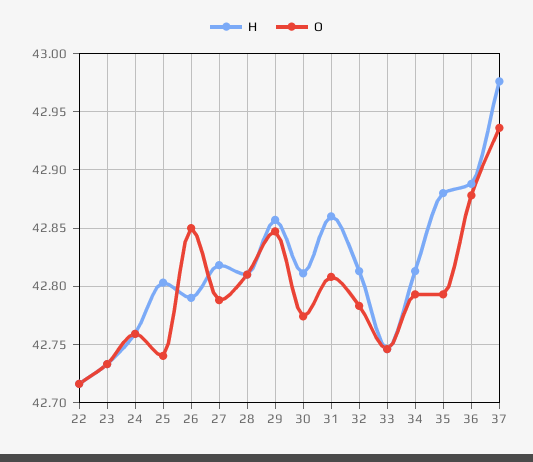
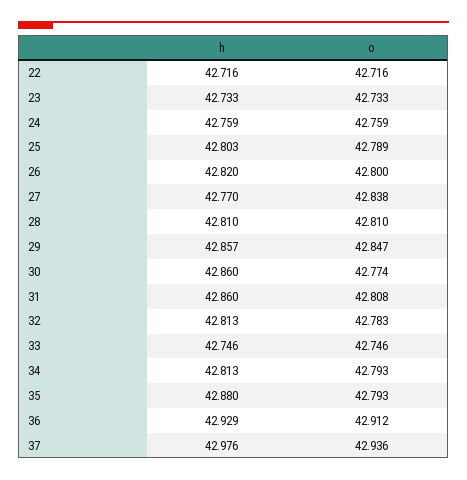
O, 25: 42.74 -> 42.789
H, 26: 42.79 -> 42.82
O, 26: 42.85 -> 42.8
H, 27: 42.82 -> 42.77
O, 27: 42.79 -> 42.838
H, 30: 42.81 -> 42.86
H, 36: 42.89 -> 42.929
O, 36: 42.88 -> 42.912

